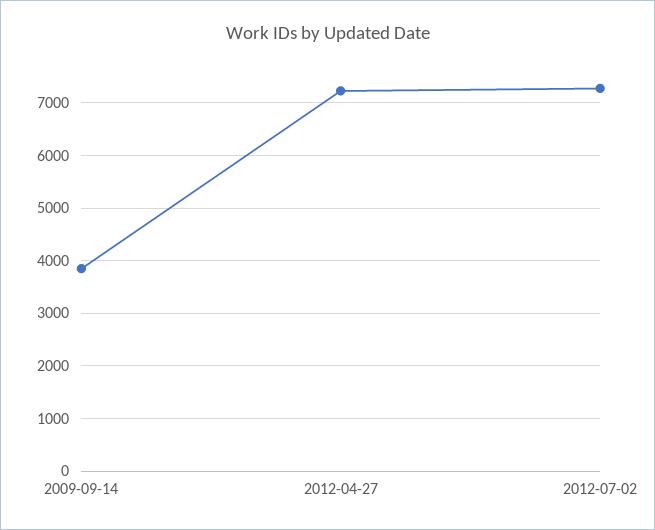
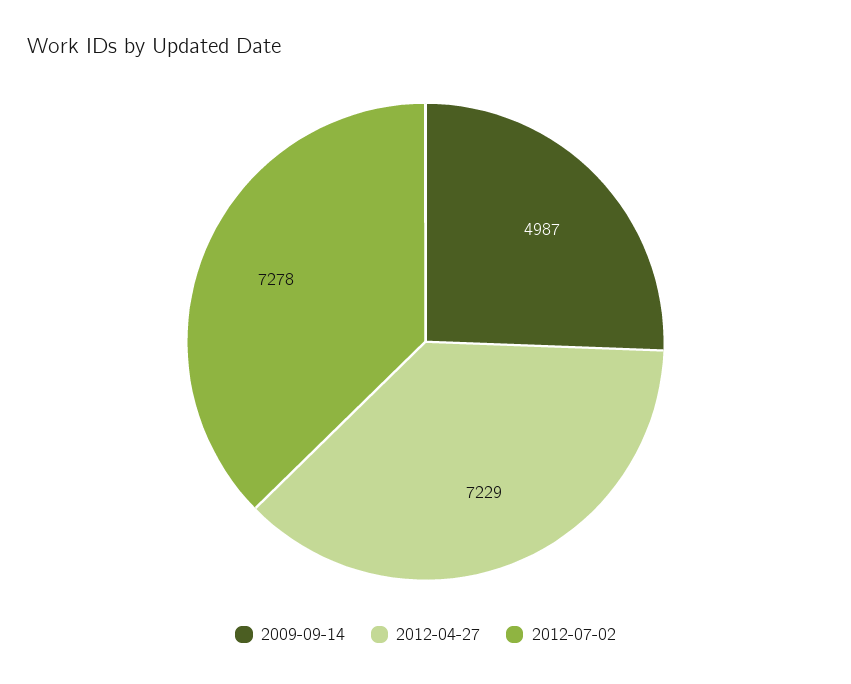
2009-09-14: 3800 -> 4987

